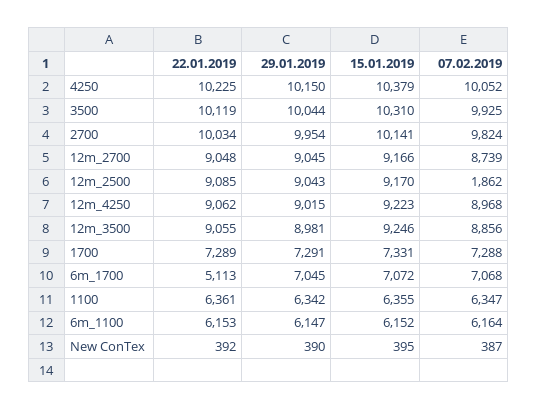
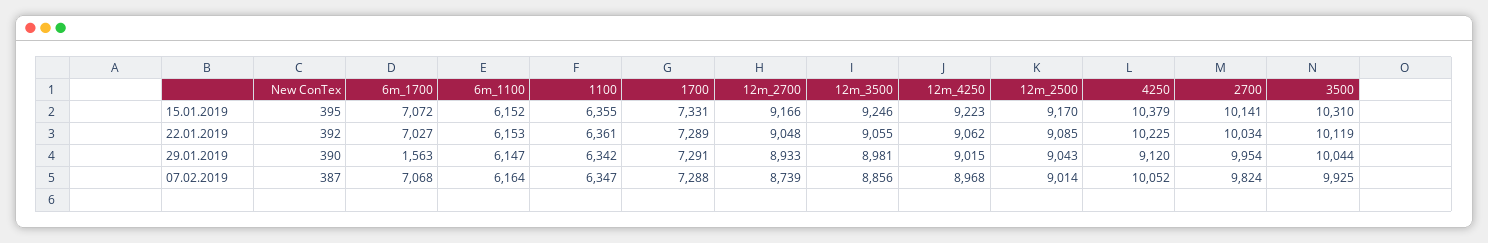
29.01.2019, 4250: 10150 -> 9120
29.01.2019, 12m_2700: 9045 -> 8933
07.02.2019, 12m_2500: 1862 -> 9014
22.01.2019, 6m_1700: 5113 -> 7027
29.01.2019, 6m_1700: 7045 -> 1563

